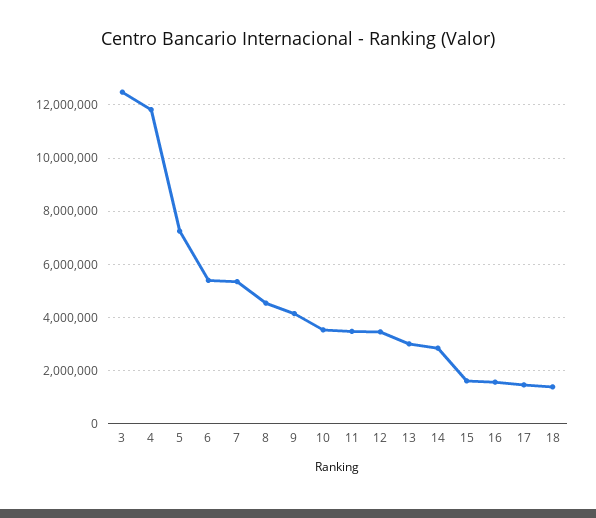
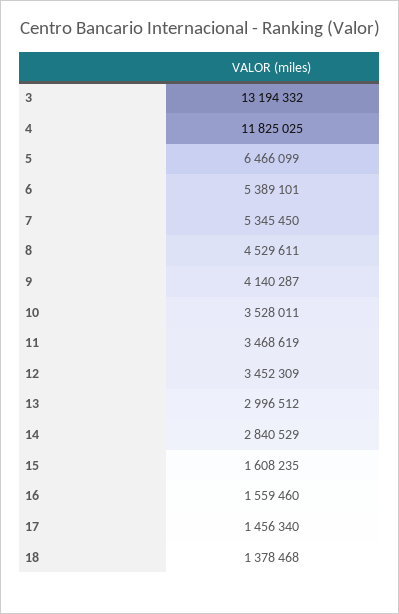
3: 12500000 -> 13194332
5: 7250000 -> 6466099

